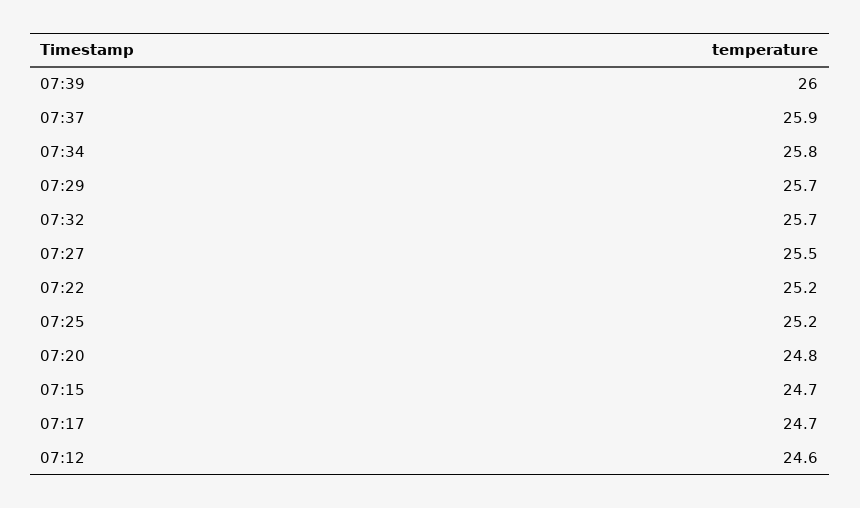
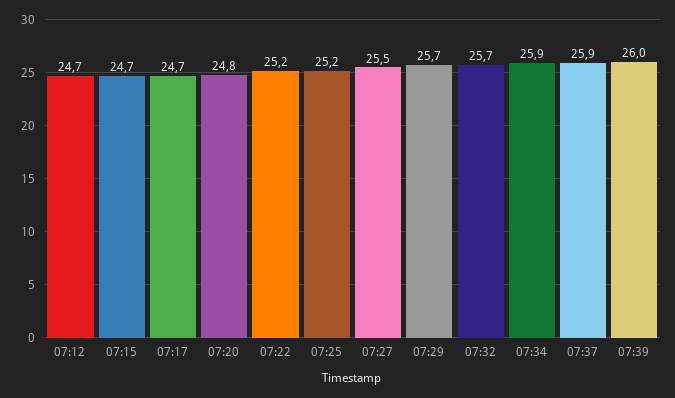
07:34: 25.8 -> 25.9
07:12: 24.6 -> 24.7

